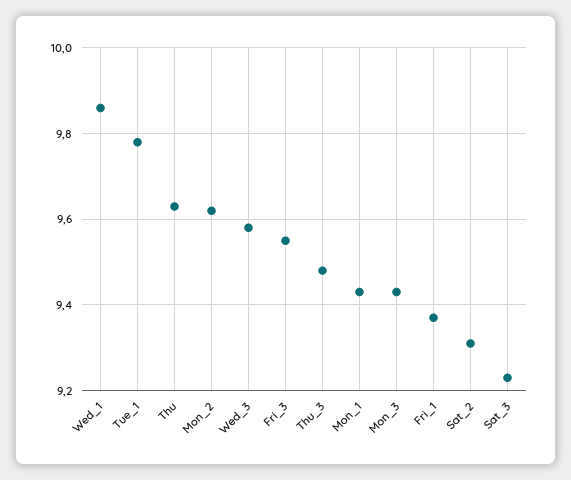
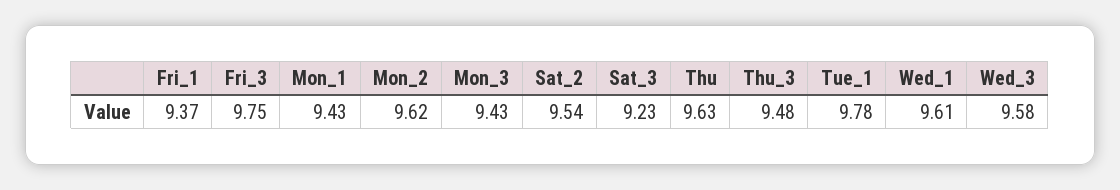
Wed_1: 9.85 -> 9.61
Fri_3: 9.55 -> 9.75
Sat_2: 9.3 -> 9.54

